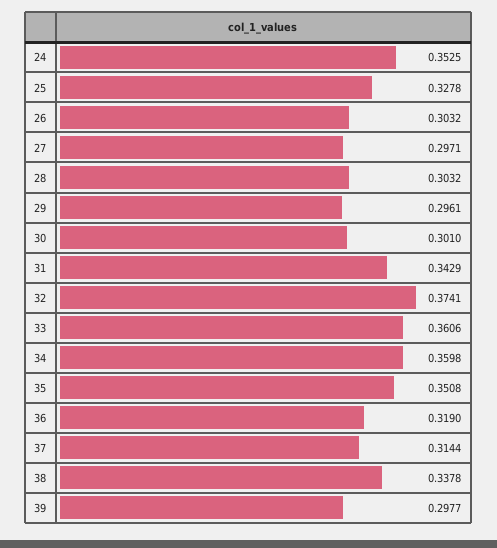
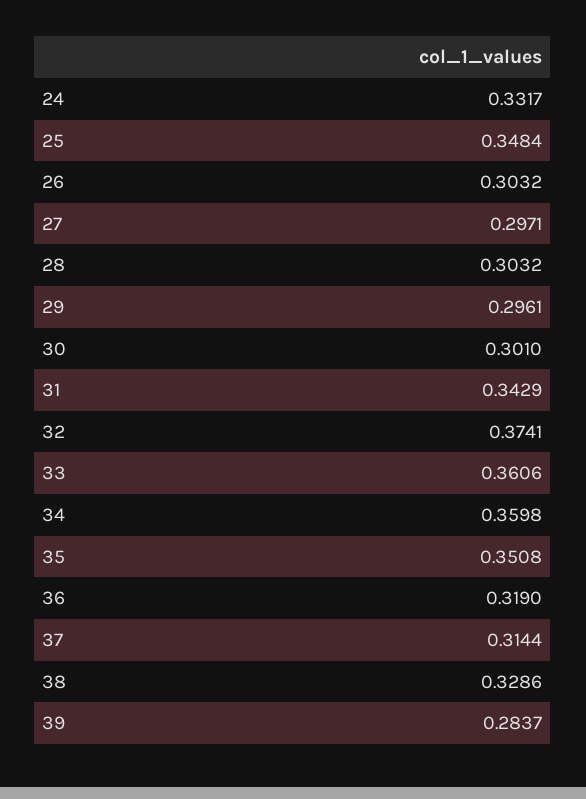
24: 0.3525 -> 0.3317
25: 0.3278 -> 0.3484
38: 0.3378 -> 0.3286
39: 0.2977 -> 0.2837

